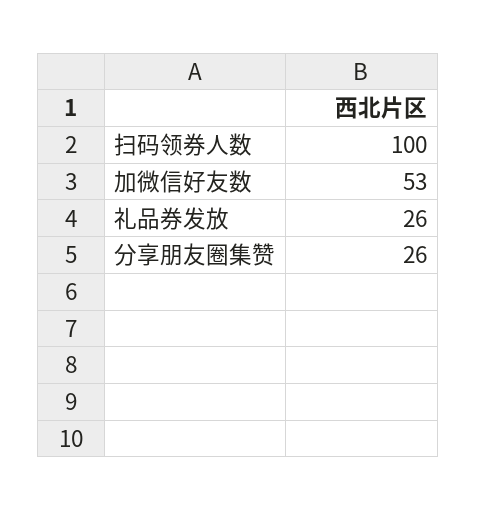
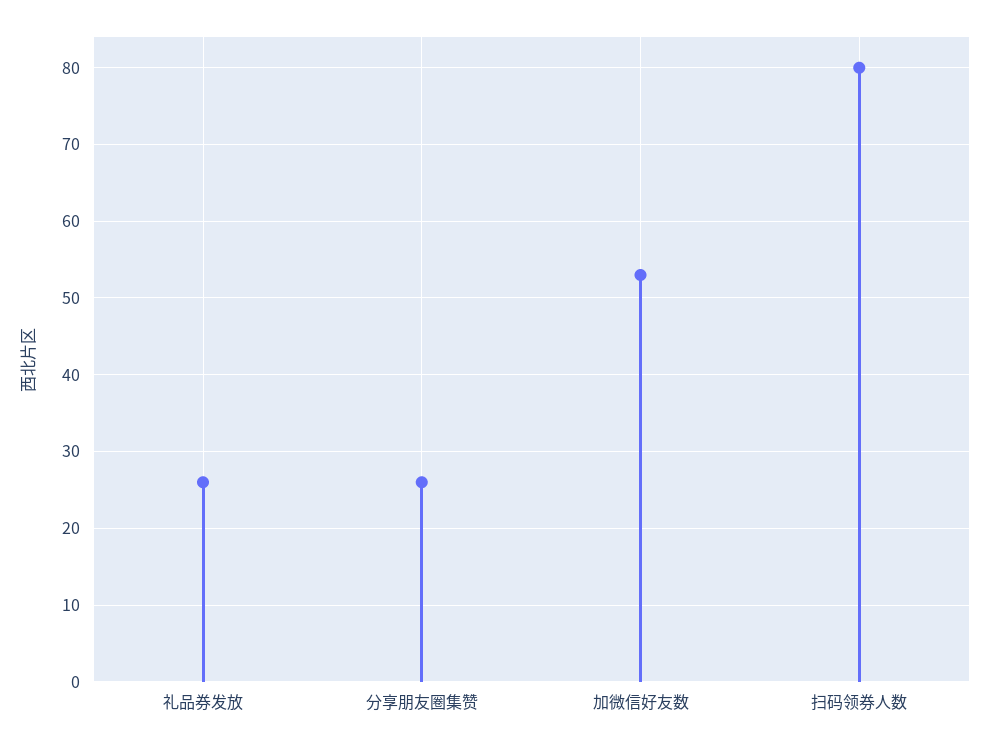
扫码领券人数: 100 -> 80

